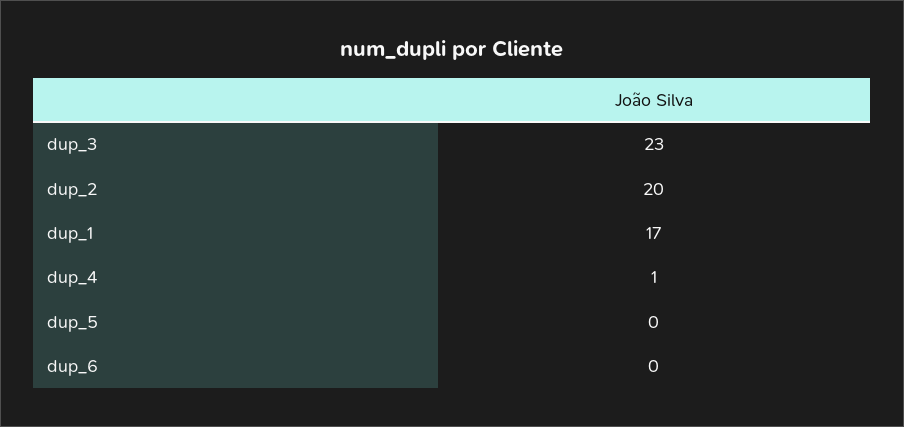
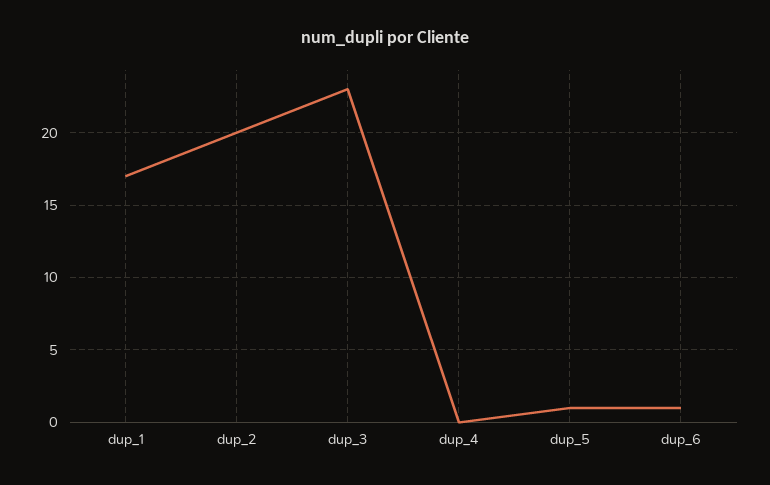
dup_4: 1 -> 0
dup_5: 0 -> 1
dup_6: 0 -> 1

